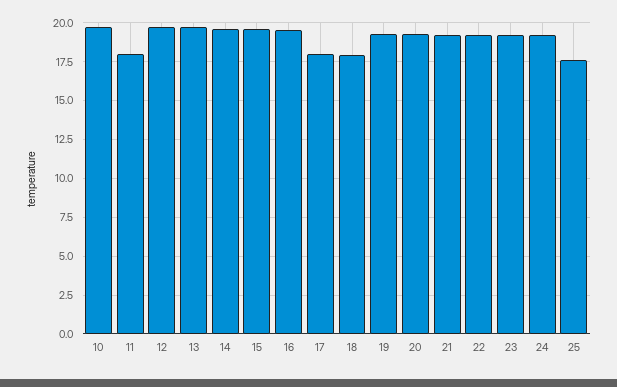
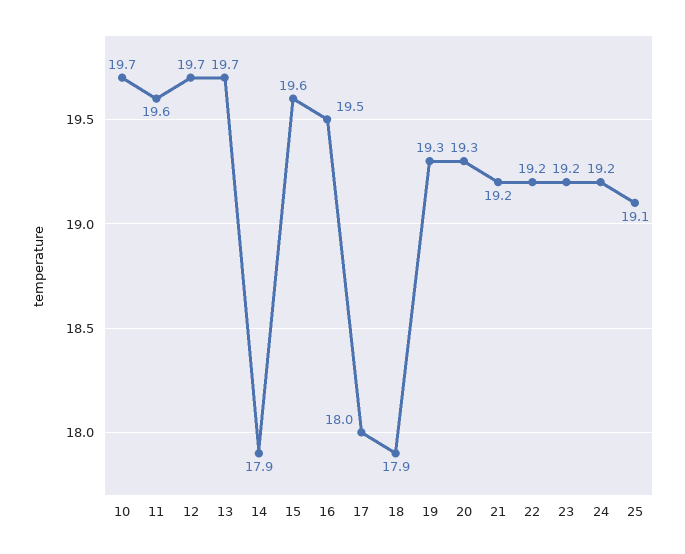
11: 18 -> 19.6
14: 19.5 -> 17.9
25: 17.5 -> 19.1

